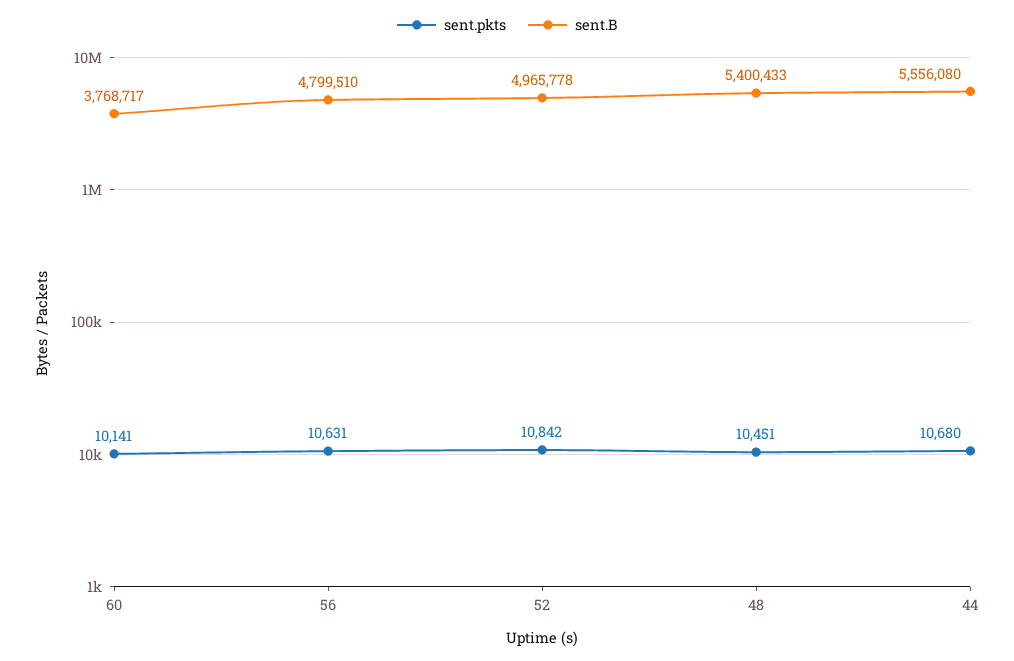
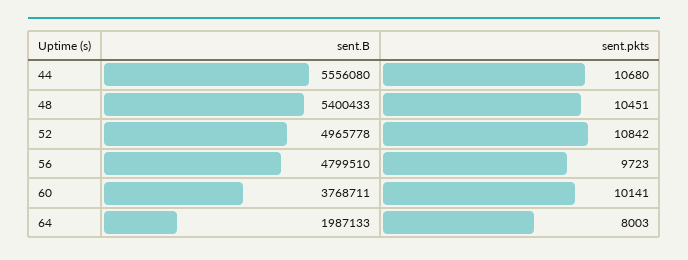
sent.B, 60: 3768717 -> 3768711
sent.pkts, 56: 10631 -> 9723
sent.B, 64: none -> 1987133
sent.pkts, 64: none -> 8003

